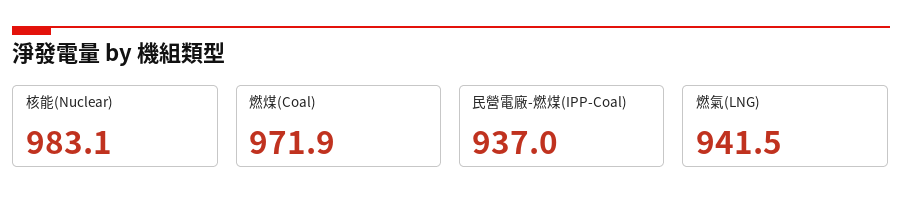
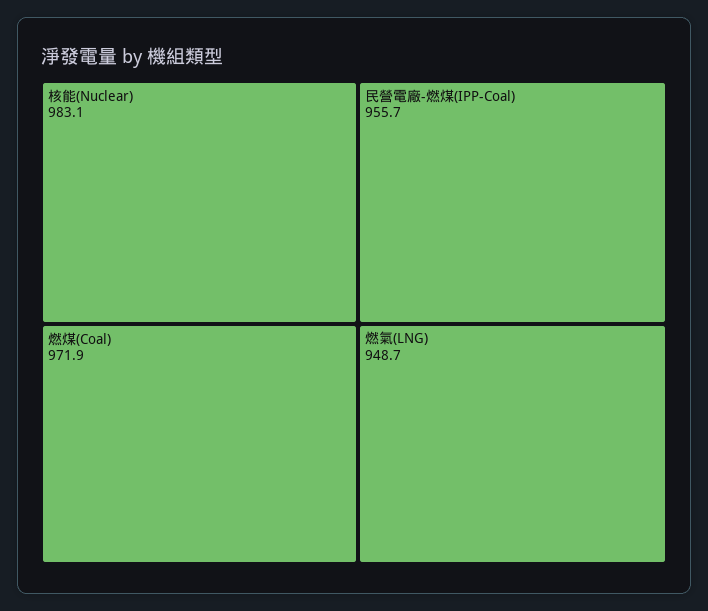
民營電廠-燃煤(IPP-Coal): 937 -> 955.7
燃氣(LNG): 941.5 -> 948.7

